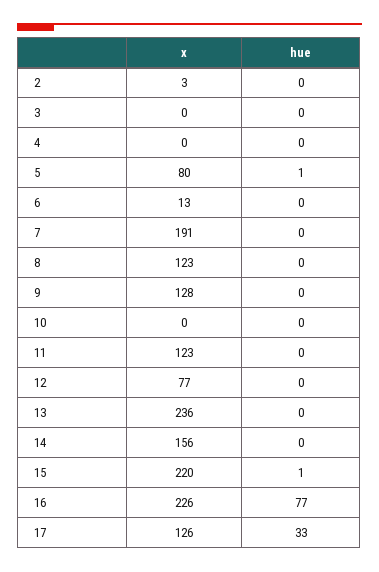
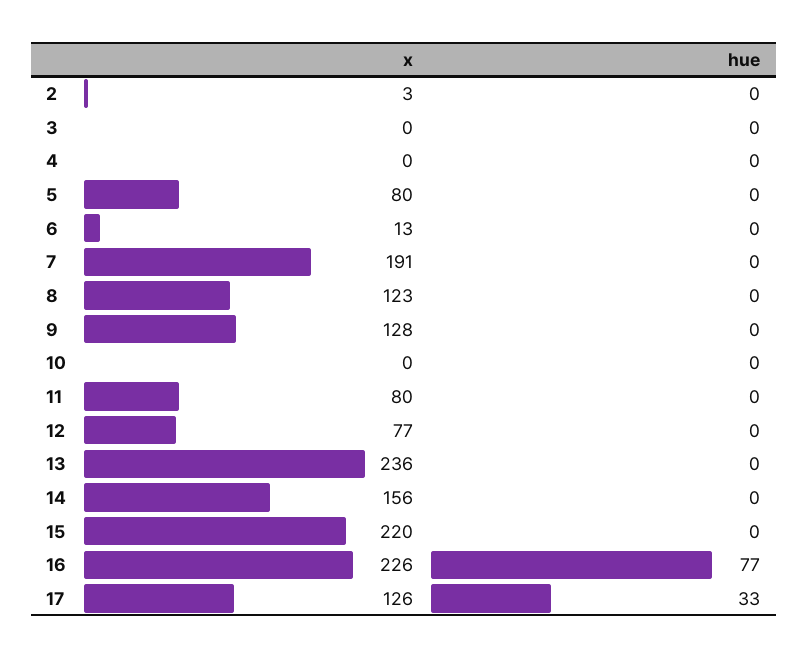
hue, 5: 1 -> 0
x, 11: 123 -> 80
hue, 15: 1 -> 0

